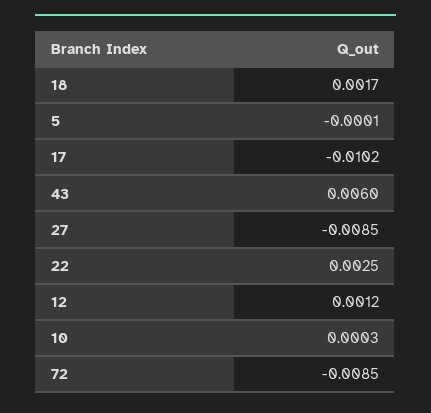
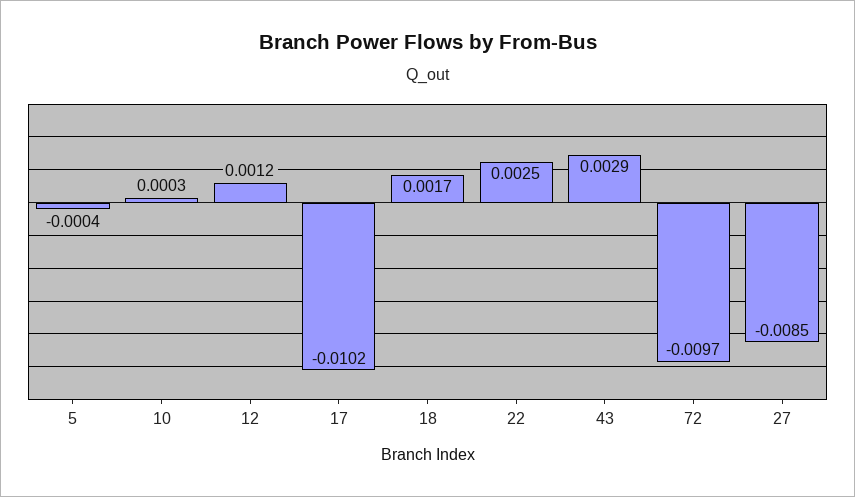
5: -0.0001 -> -0.0004
43: 0.006 -> 0.0029
72: -0.0085 -> -0.0097

